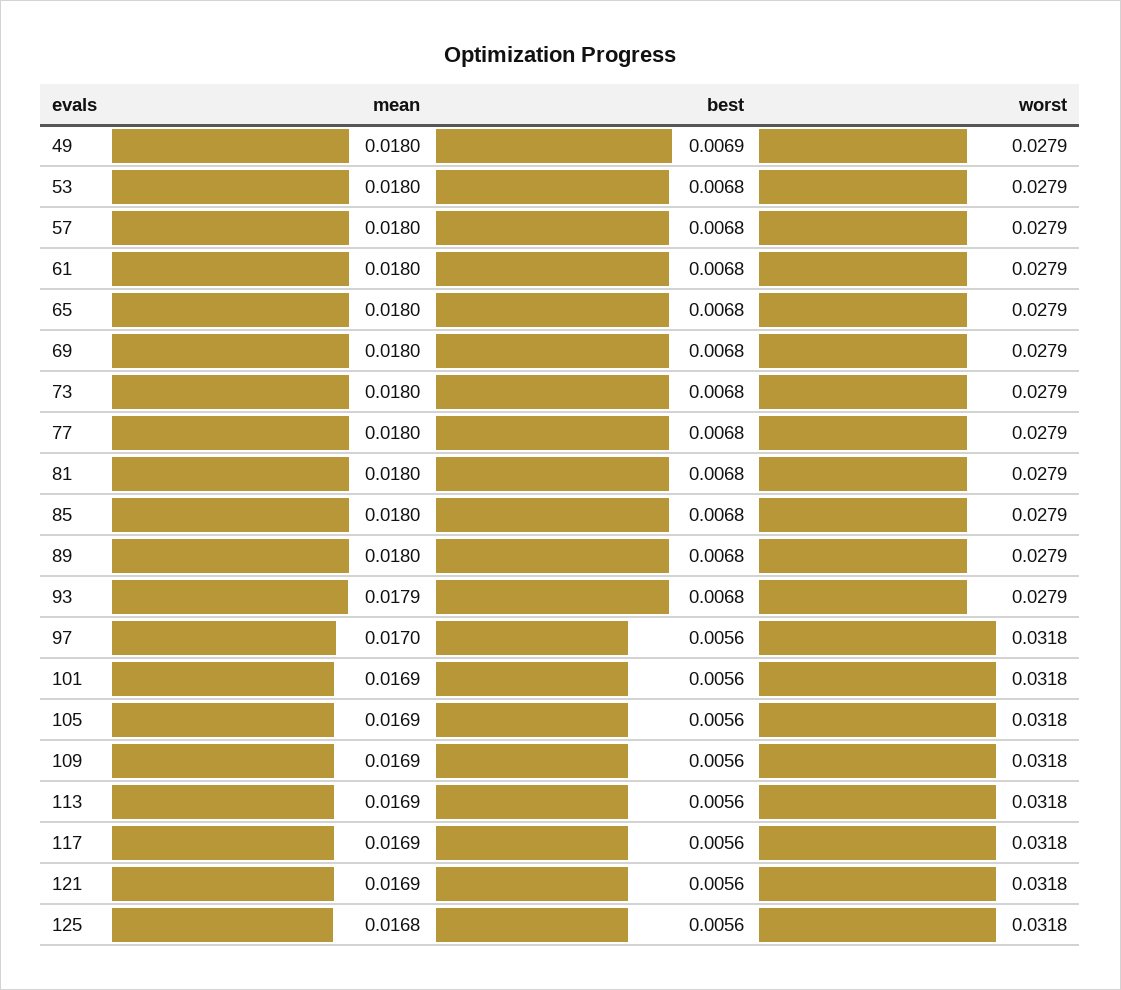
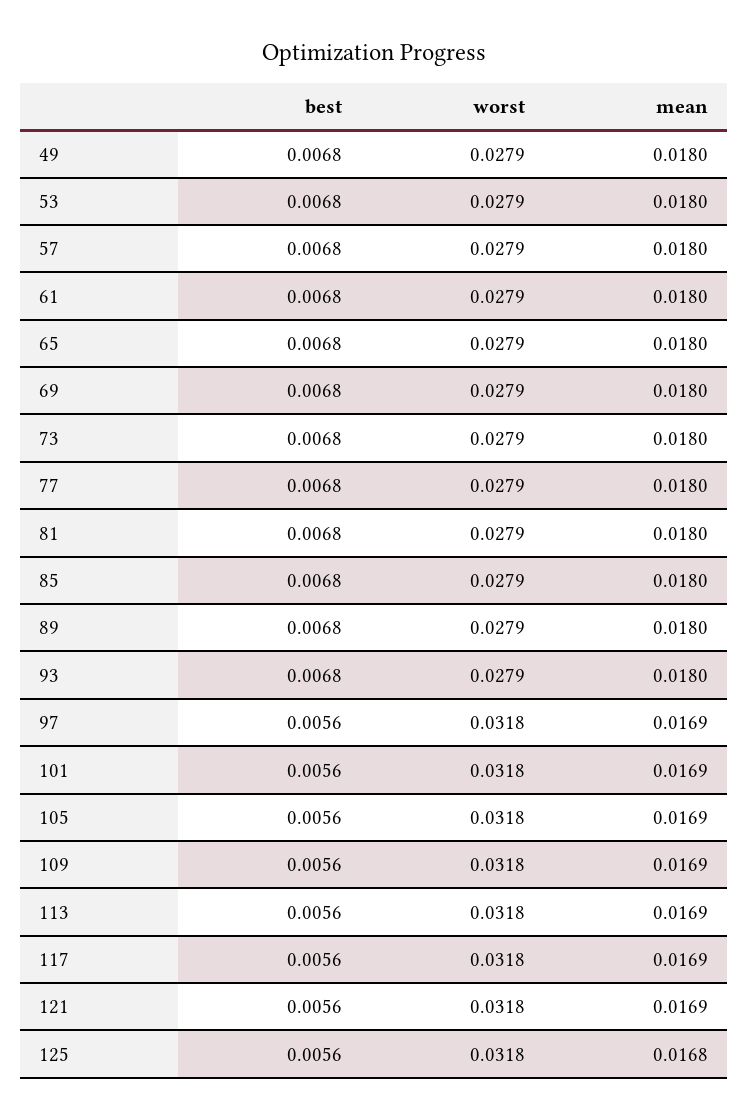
best, 49: 0.0069 -> 0.0068
mean, 93: 0.0179 -> 0.018
mean, 97: 0.017 -> 0.0169

